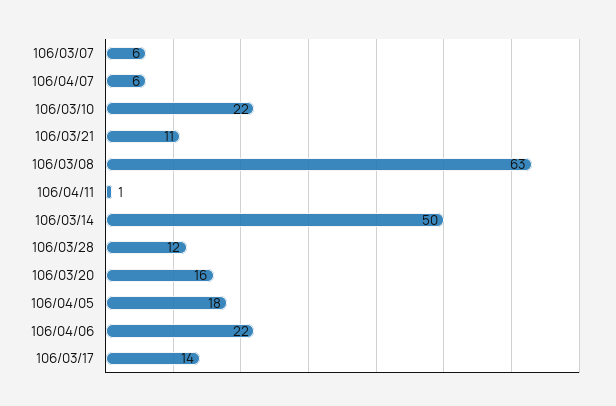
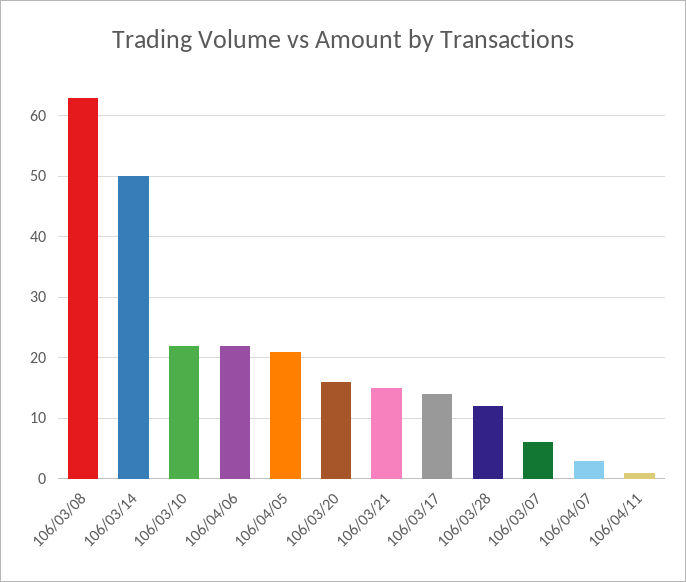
106/04/07: 6 -> 3
106/03/21: 11 -> 15
106/04/05: 18 -> 21

